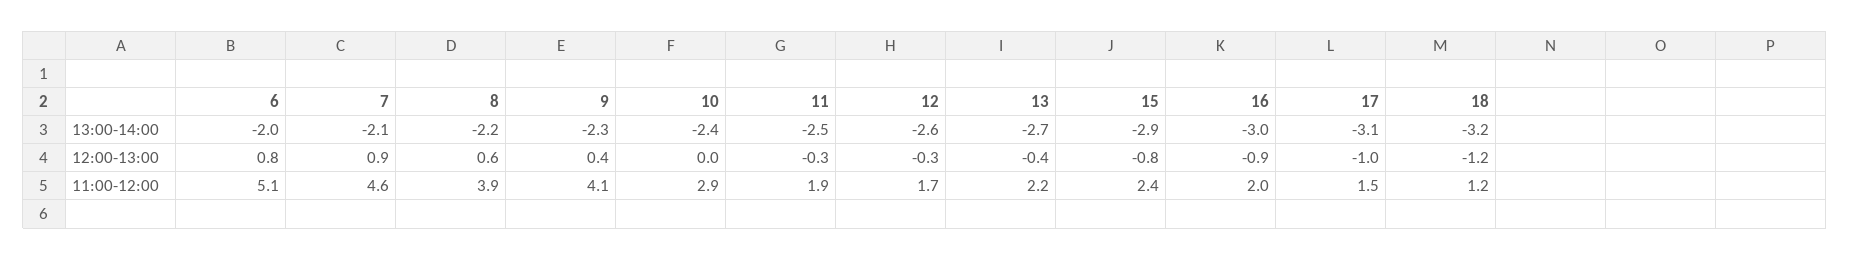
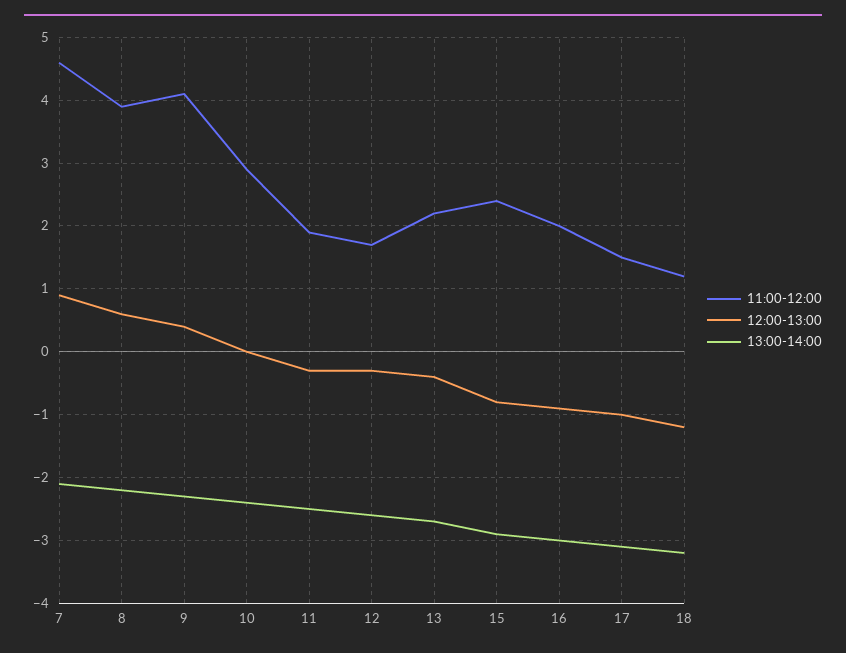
13:00-14:00, 6: -2 -> none
12:00-13:00, 6: 0.8 -> none
11:00-12:00, 6: 5.1 -> none

